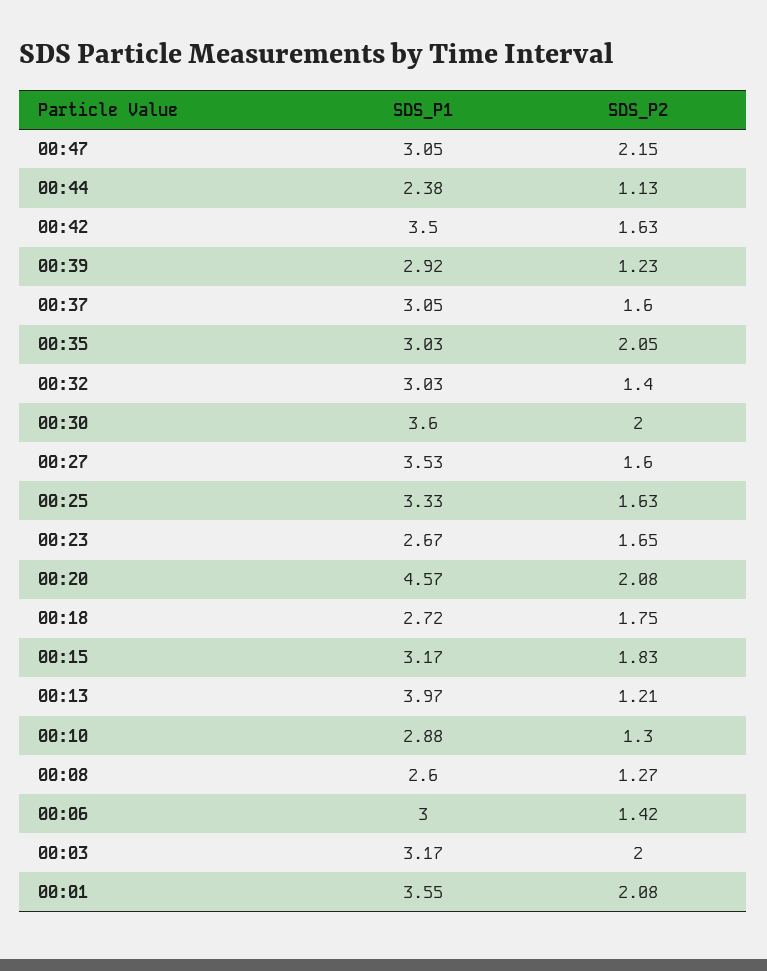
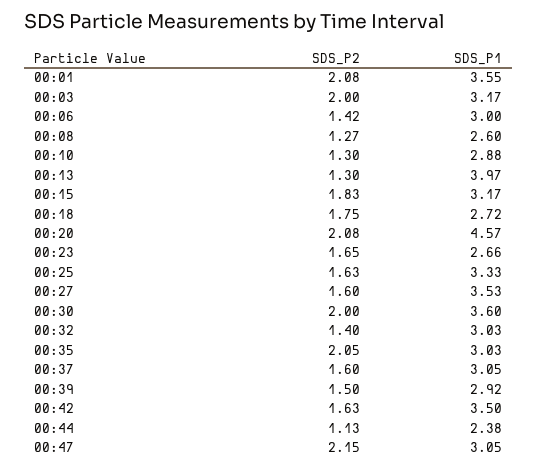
SDS_P2, 00:39: 1.23 -> 1.5
SDS_P1, 00:23: 2.67 -> 2.66
SDS_P2, 00:13: 1.21 -> 1.3

